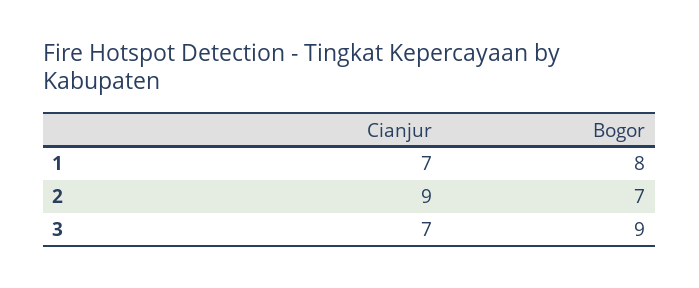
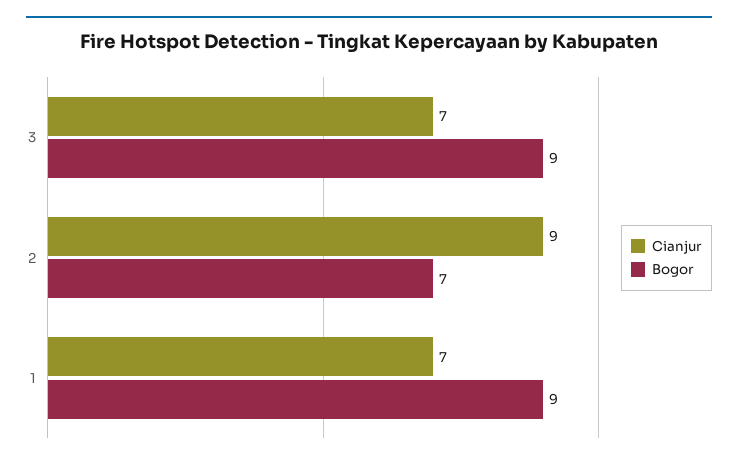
Bogor, 1: 8 -> 9

